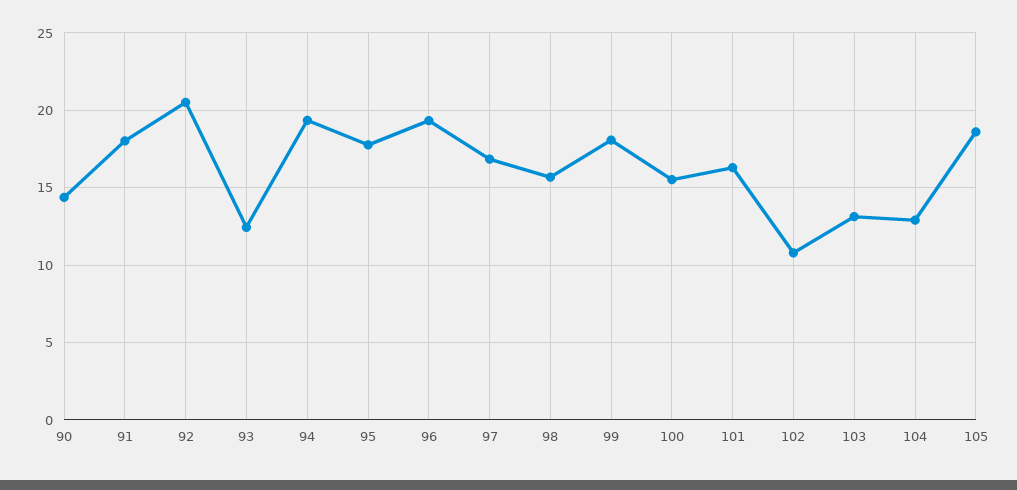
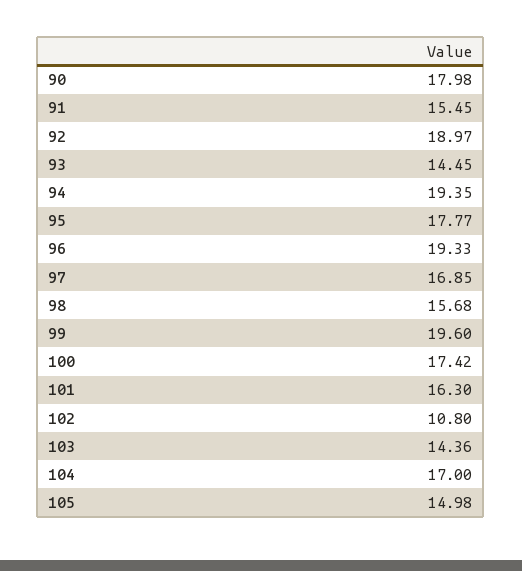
90: 14.5 -> 17.98
91: 18 -> 15.45
92: 20.5 -> 18.97
93: 12.5 -> 14.45
99: 18 -> 19.6
100: 15.5 -> 17.42
103: 13 -> 14.36
104: 13 -> 17
105: 18.5 -> 14.98

